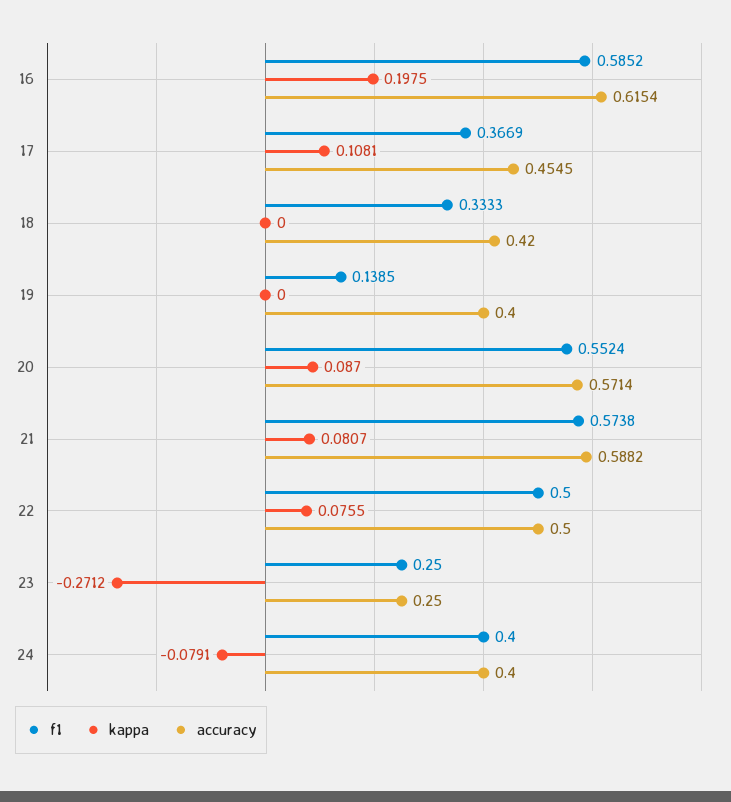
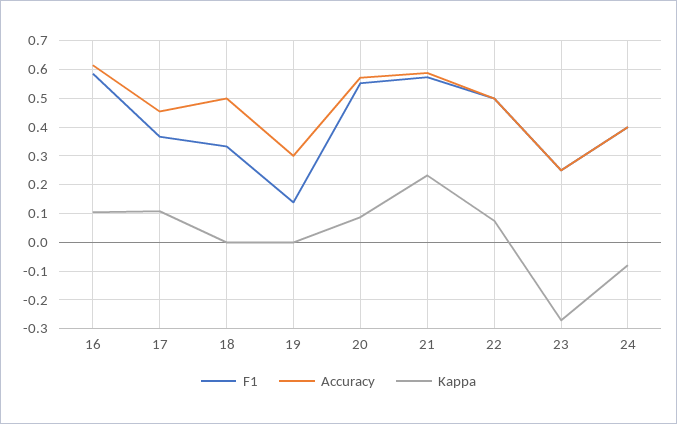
kappa, 16: 0.1975 -> 0.1
accuracy, 18: 0.42 -> 0.5
accuracy, 19: 0.4 -> 0.3
kappa, 21: 0.0807 -> 0.225

